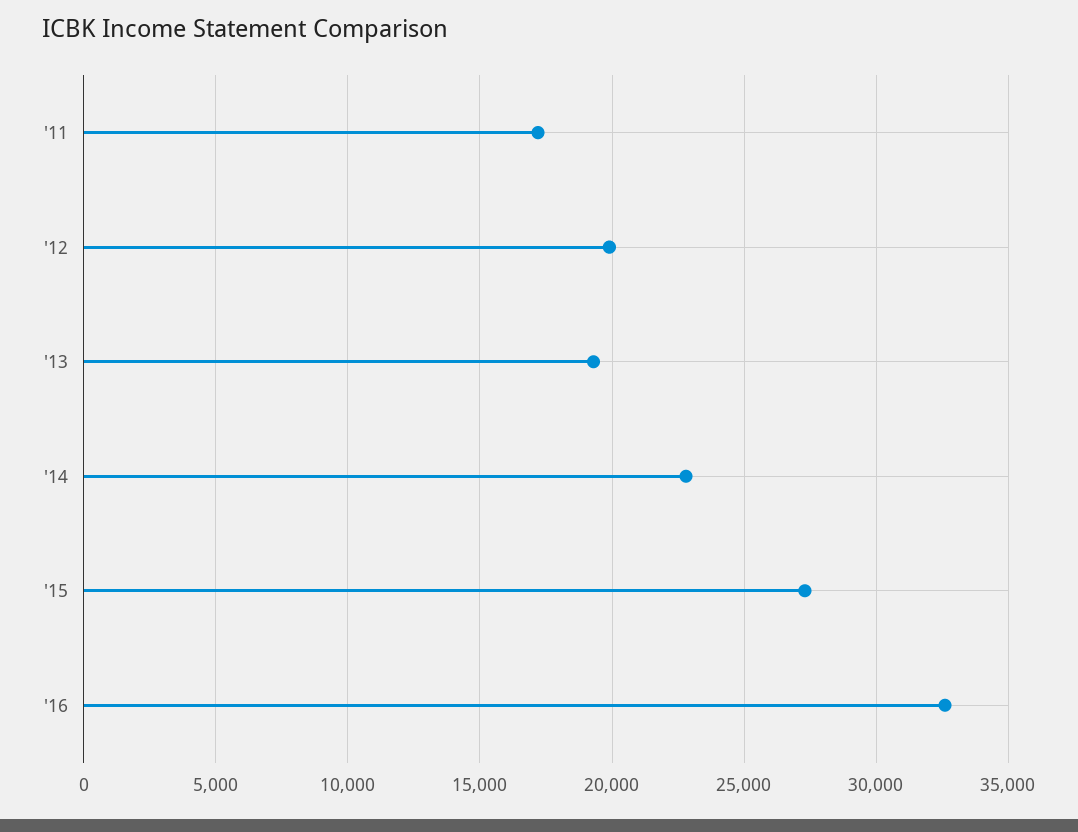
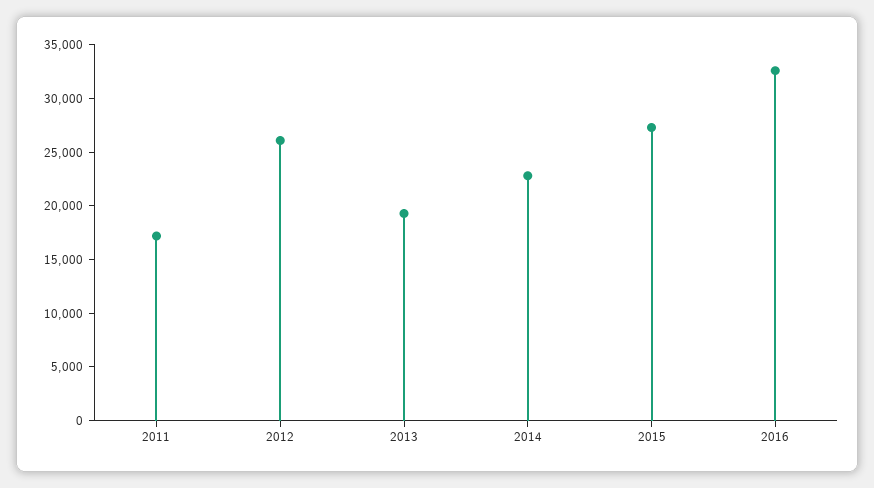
'12: 20000 -> 26000

